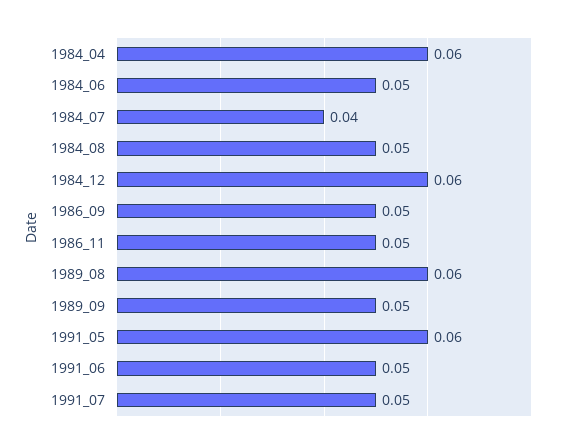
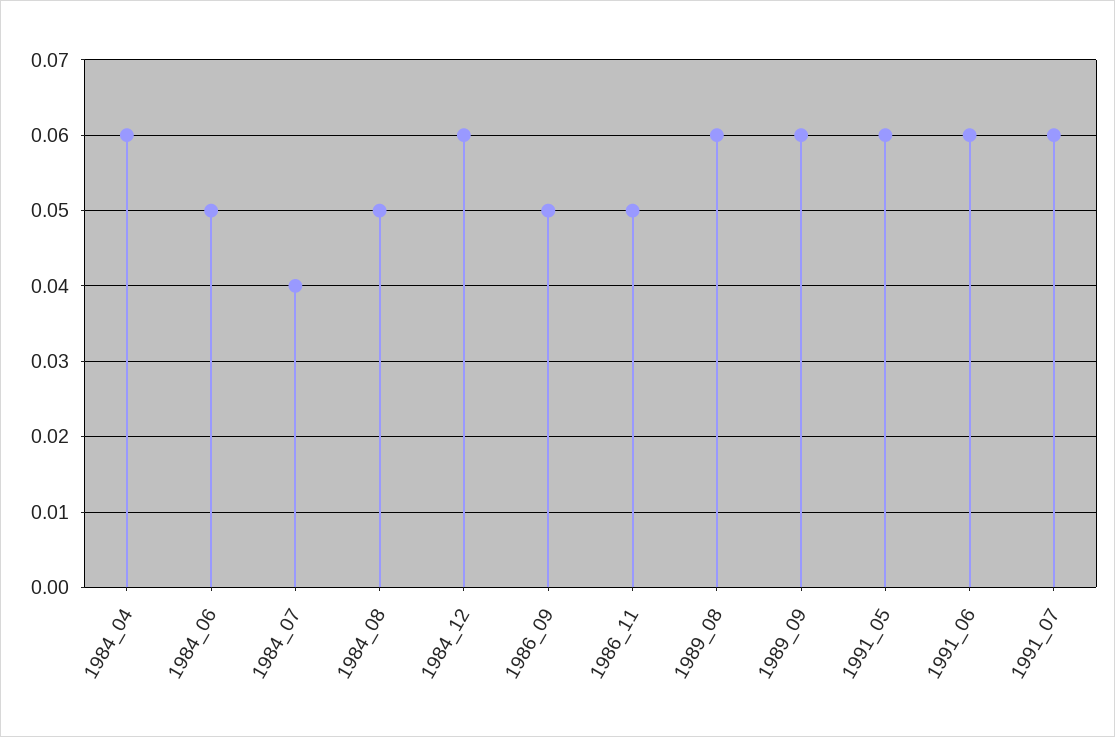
1989_09: 0.05 -> 0.06
1991_06: 0.05 -> 0.06
1991_07: 0.05 -> 0.06

